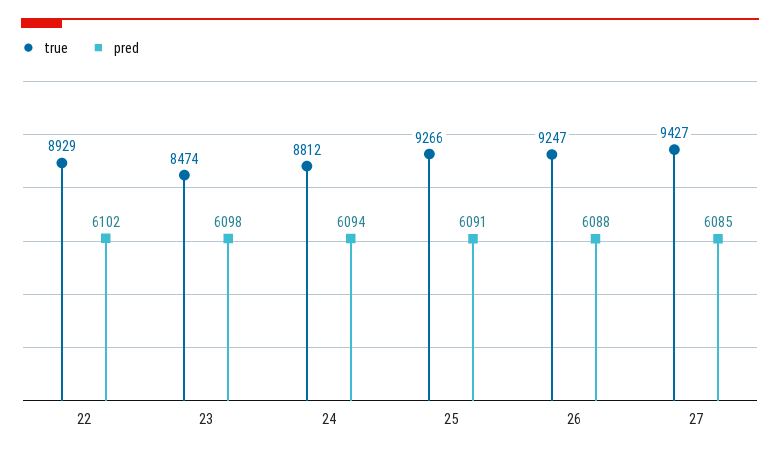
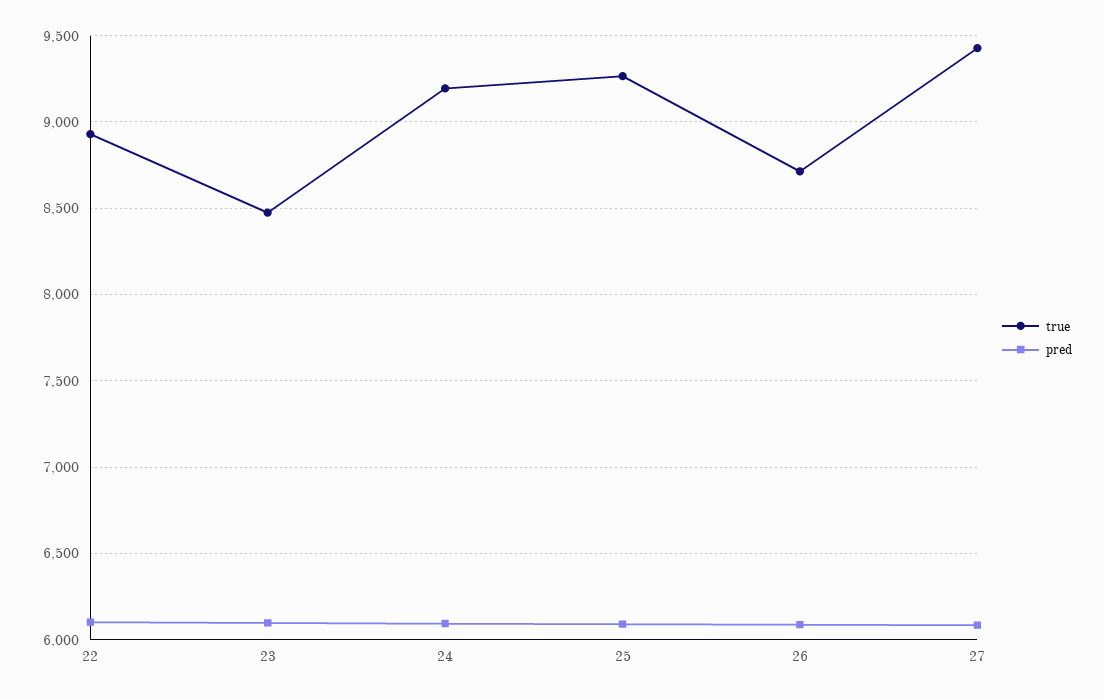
true, 24: 8812 -> 9200
true, 26: 9247 -> 8700

